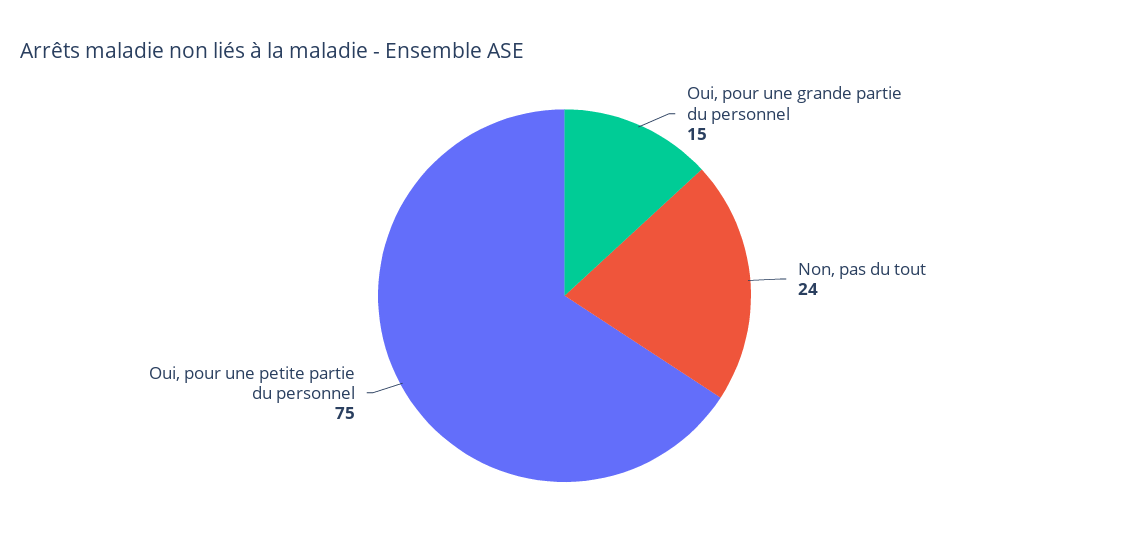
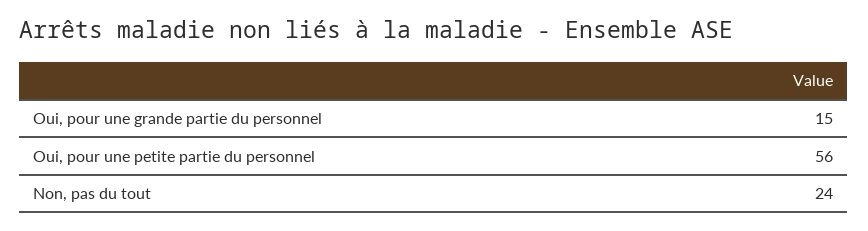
Oui, pour une petite partie du personnel: 75 -> 56

